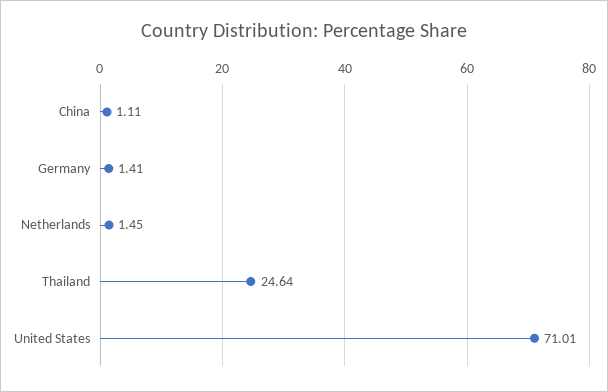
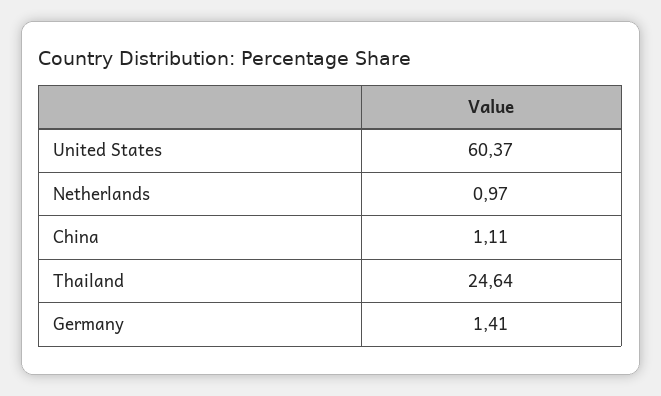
Netherlands: 1.45 -> 0.97
United States: 71.01 -> 60.37

